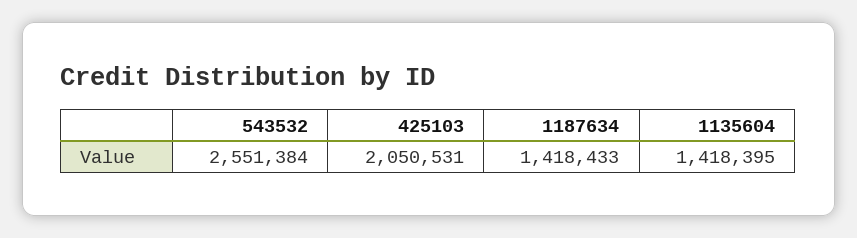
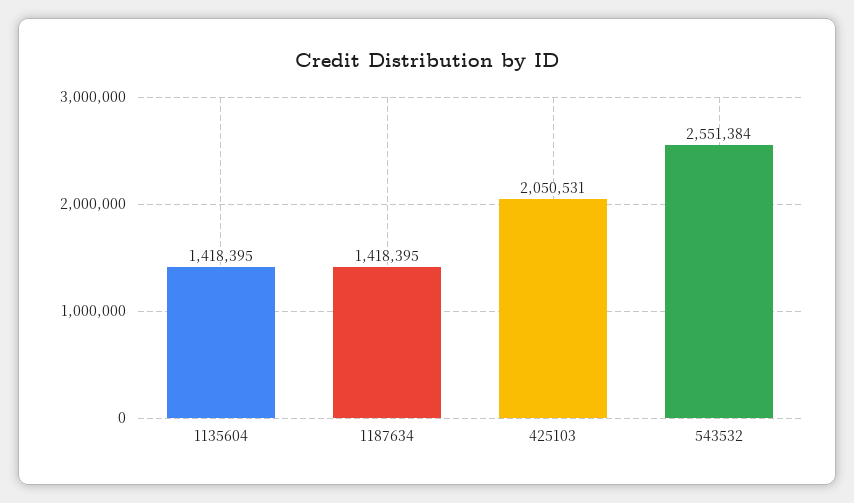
1187634: 1418433 -> 1418395

